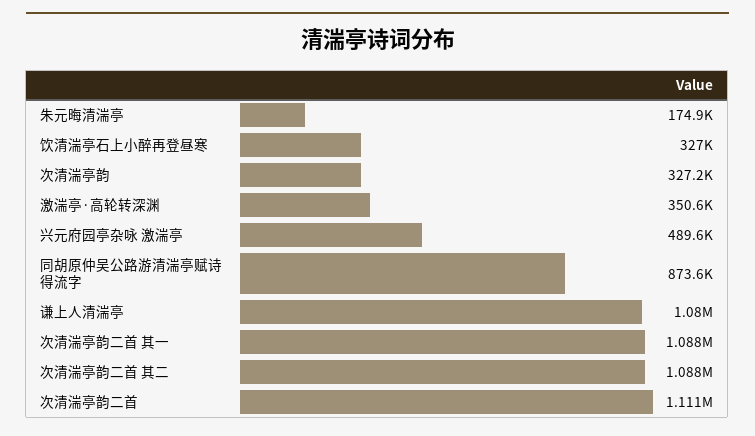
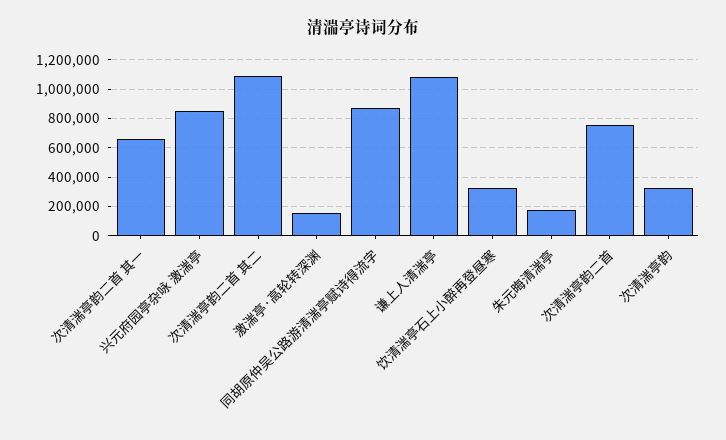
激湍亭·高轮转深渊: 350600 -> 150000
兴元府园亭杂咏 激湍亭: 489600 -> 850000
次清湍亭韵二首 其一: 1088000 -> 650000
次清湍亭韵二首: 1111000 -> 750000

